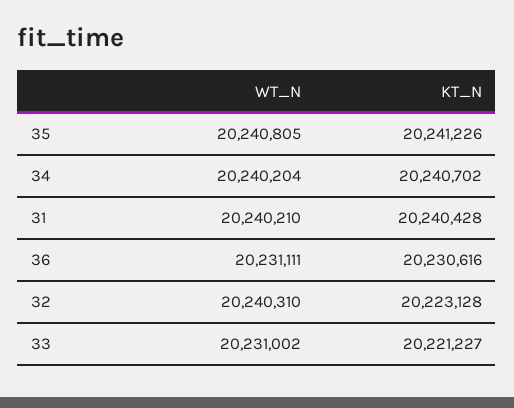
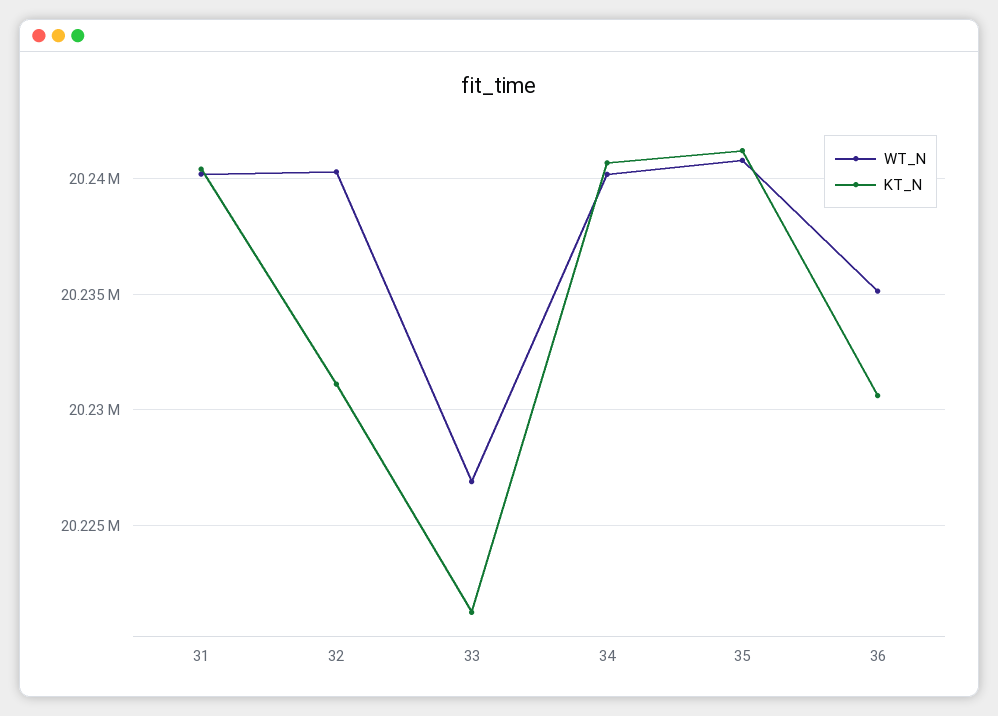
WT_N, 36: 20231111 -> 20235000
KT_N, 32: 20223128 -> 20231000
WT_N, 33: 20231002 -> 20227000

